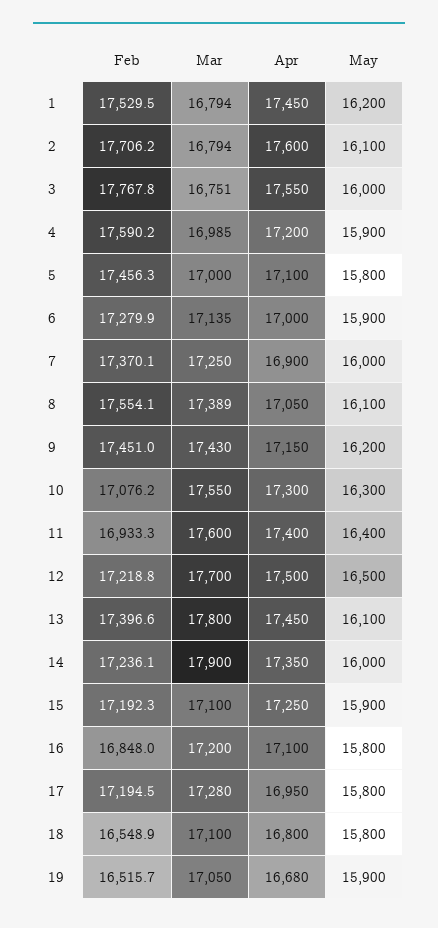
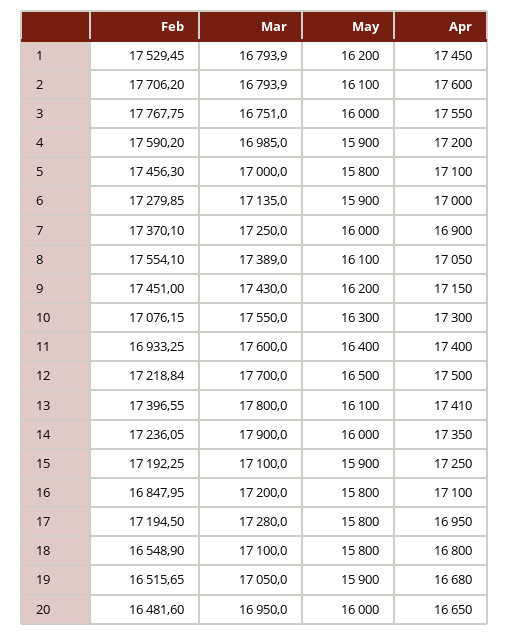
Apr, 13: 17450 -> 17410
Feb, 20: none -> 16481.6
Mar, 20: none -> 16950
May, 20: none -> 16000
Apr, 20: none -> 16650

